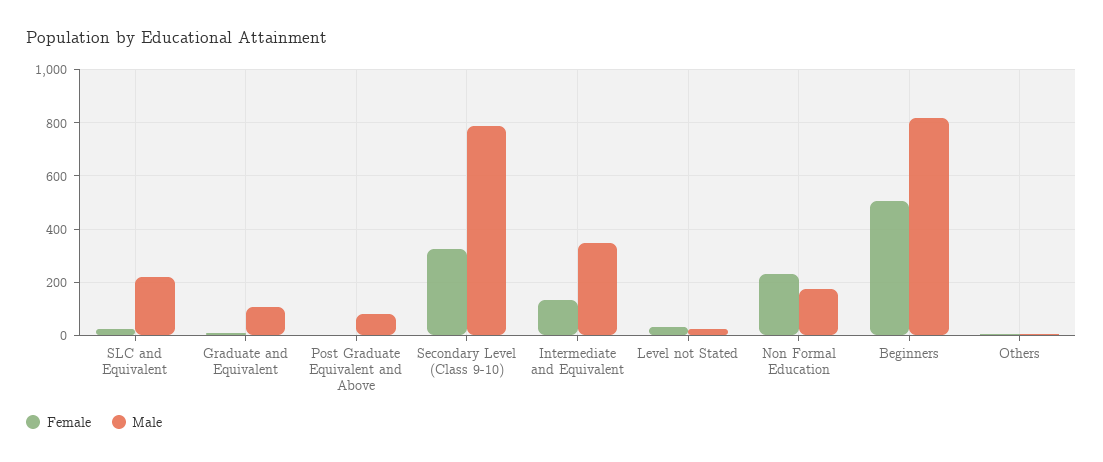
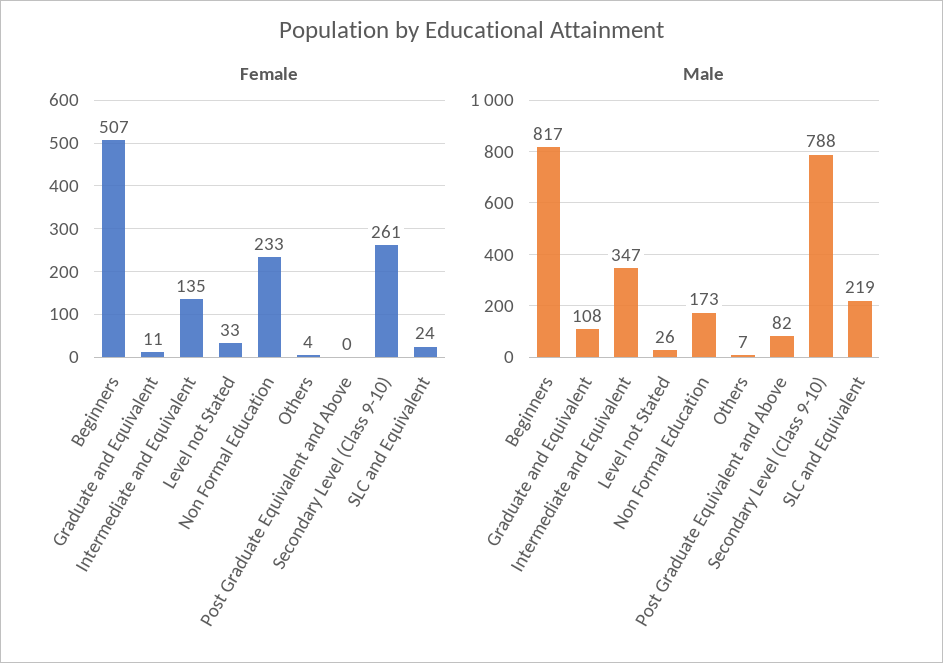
Female, Secondary Level (Class 9-10): 325 -> 261

